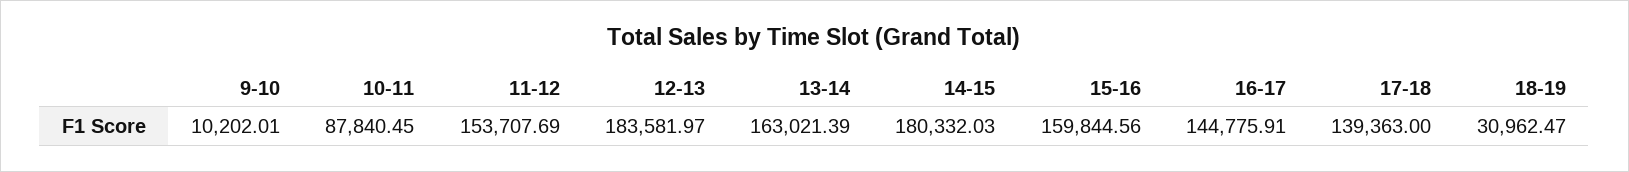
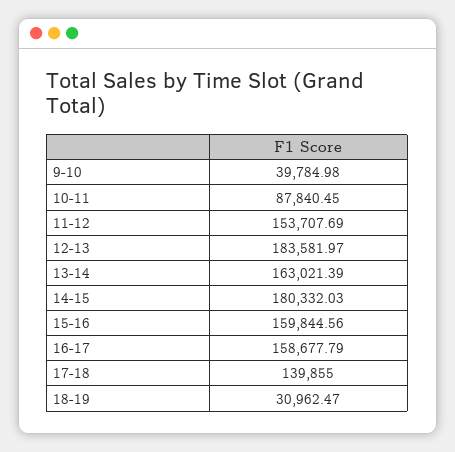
9-10: 10202.01 -> 39784.98
16-17: 144775.91 -> 158677.79
17-18: 139363 -> 139855

